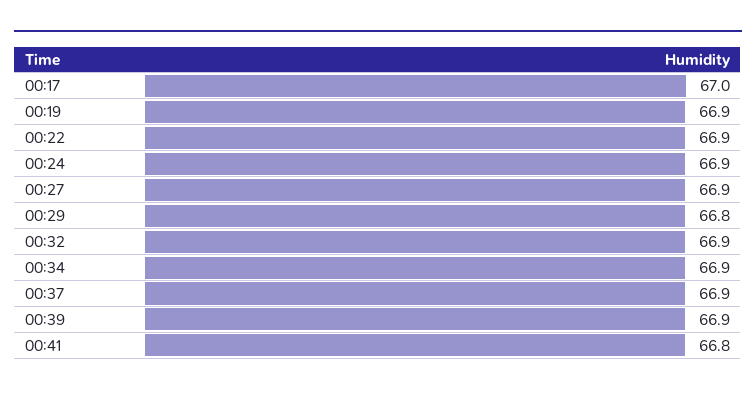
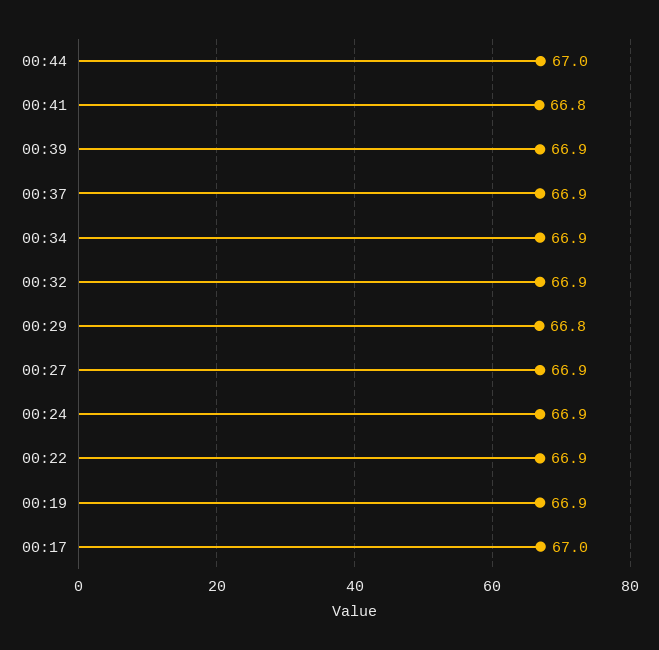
00:44: none -> 67

